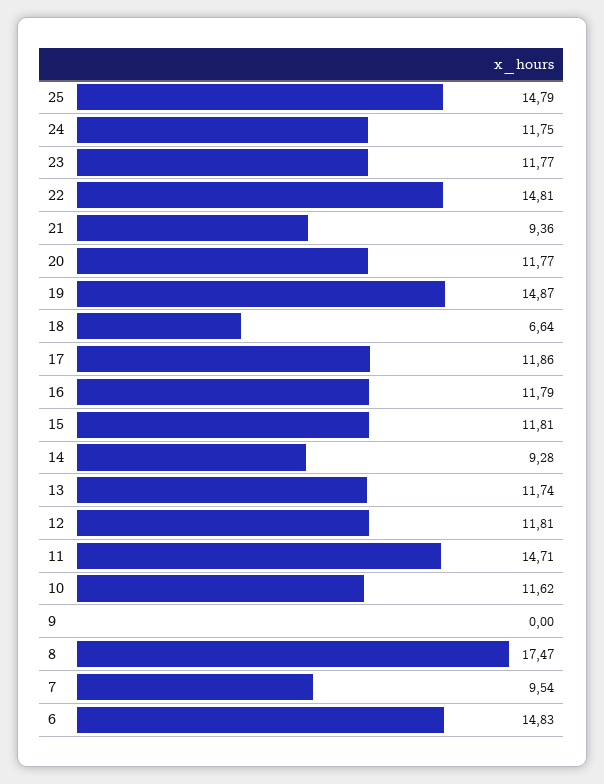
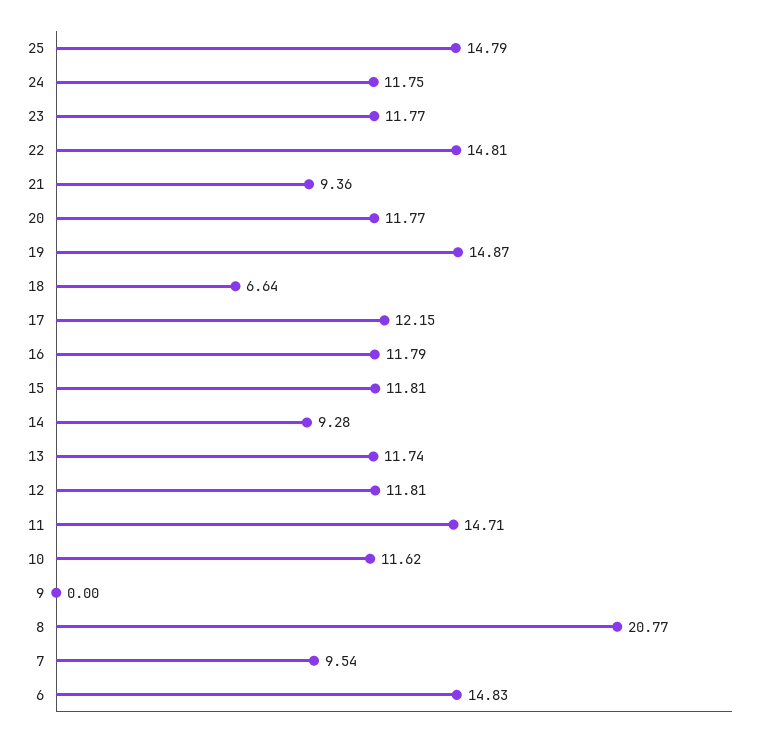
17: 11.86 -> 12.15
8: 17.47 -> 20.77

